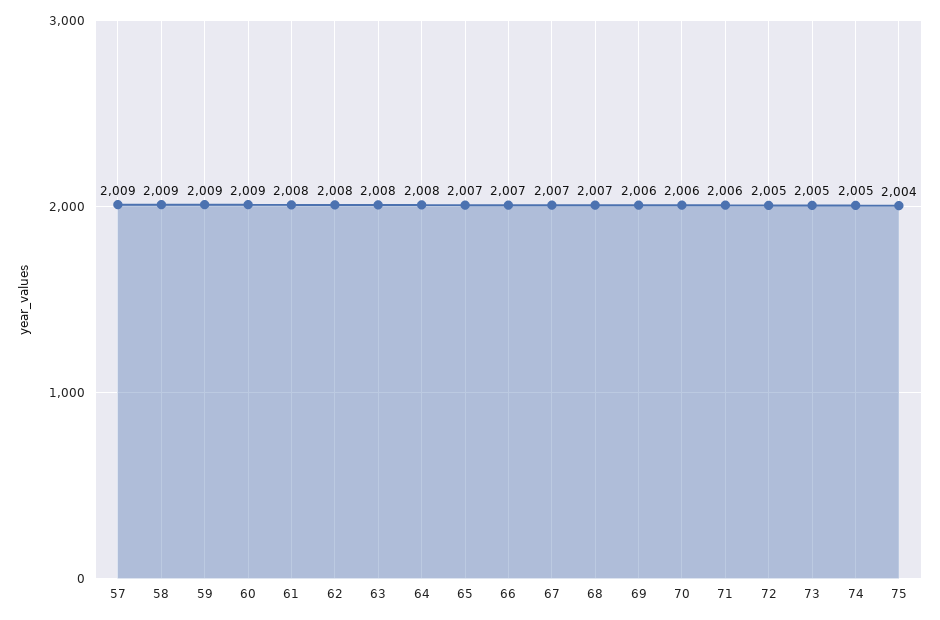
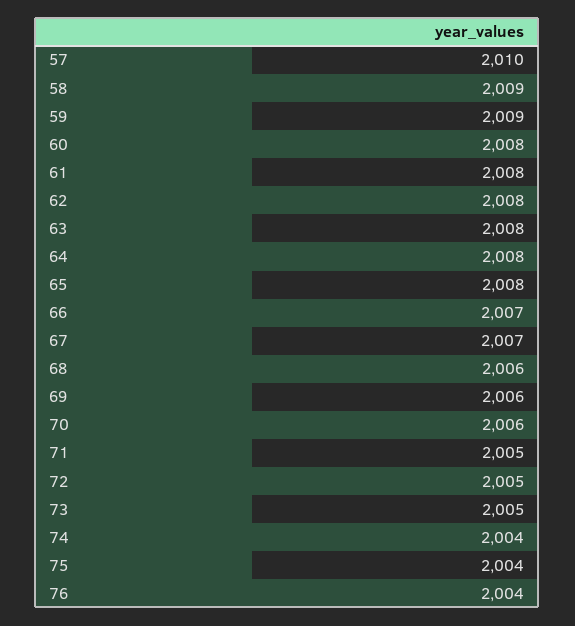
57: 2009 -> 2010
60: 2009 -> 2008
65: 2007 -> 2008
68: 2007 -> 2006
71: 2006 -> 2005
74: 2005 -> 2004
76: none -> 2004

